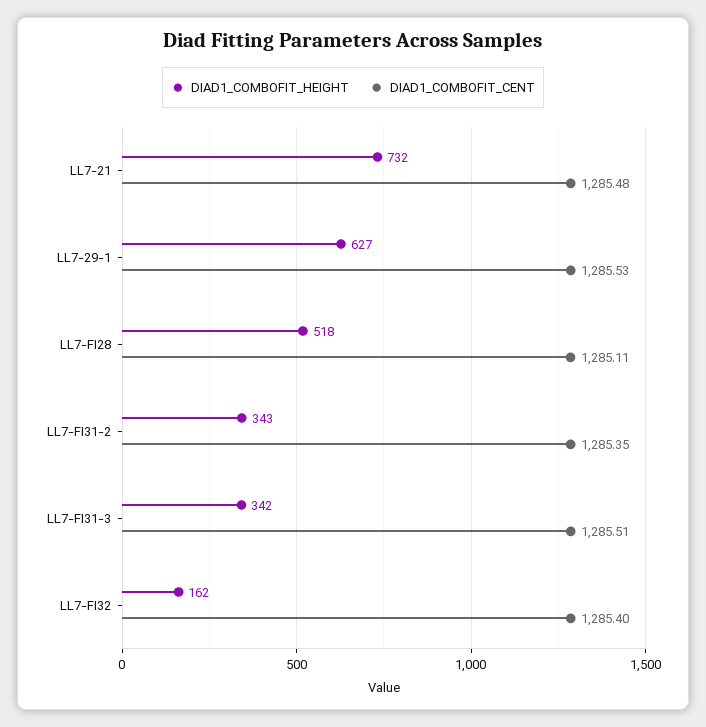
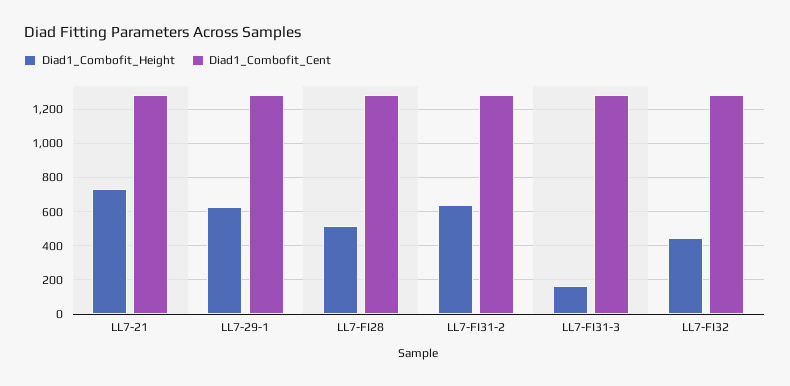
DIAD1_COMBOFIT_HEIGHT, LL7-FI31-2: 343 -> 650
DIAD1_COMBOFIT_HEIGHT, LL7-FI31-3: 342 -> 150
DIAD1_COMBOFIT_HEIGHT, LL7-FI32: 162 -> 450

